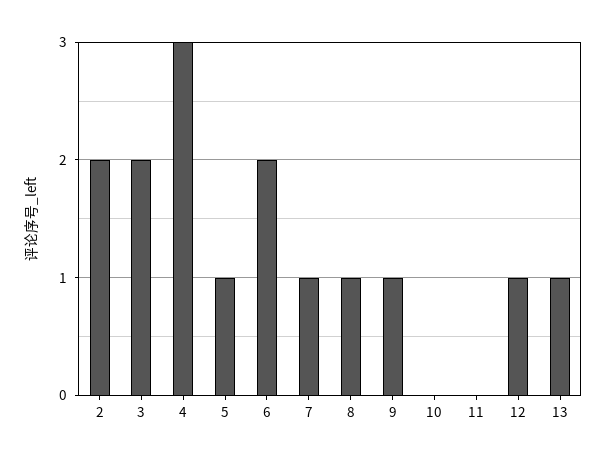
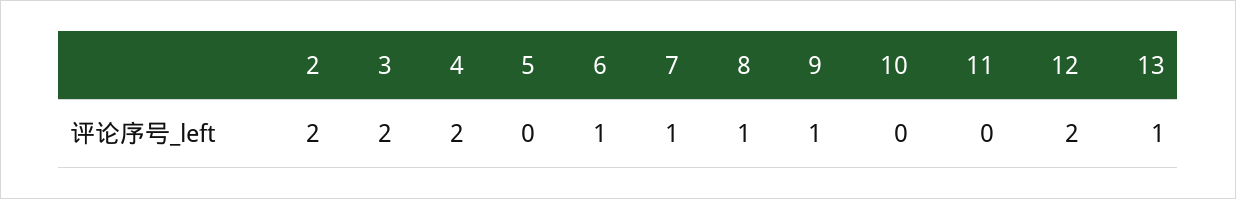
4: 3 -> 2
5: 1 -> 0
6: 2 -> 1
12: 1 -> 2

